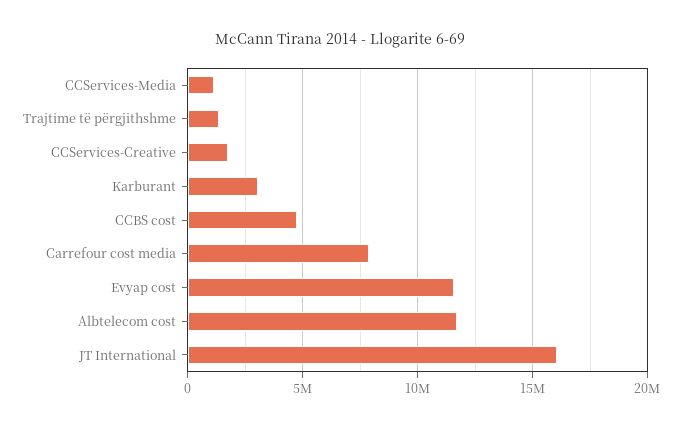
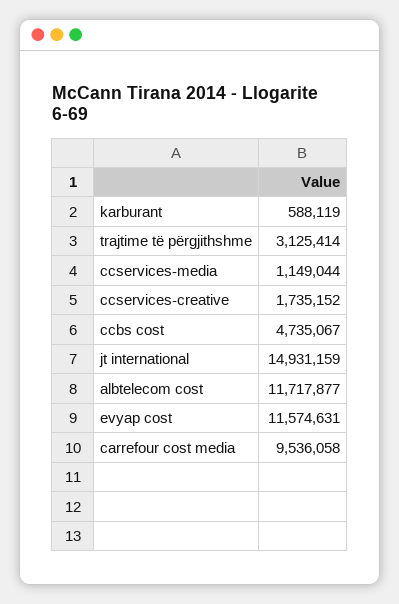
Trajtime të përgjithshme: 1500000 -> 3125414
Karburant: 3000000 -> 588119
Carrefour cost media: 8000000 -> 9536058
JT International: 16000000 -> 14931159

